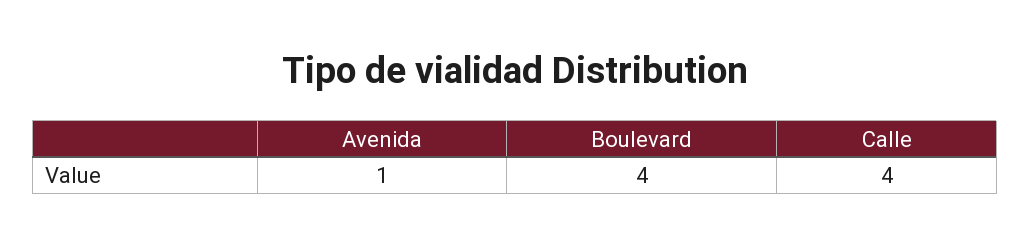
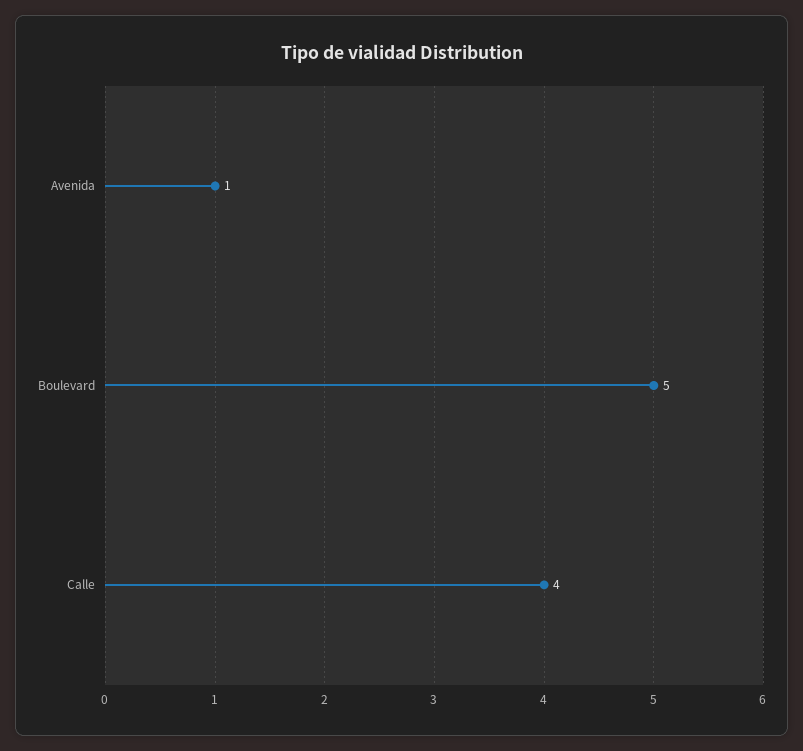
Boulevard: 4 -> 5

